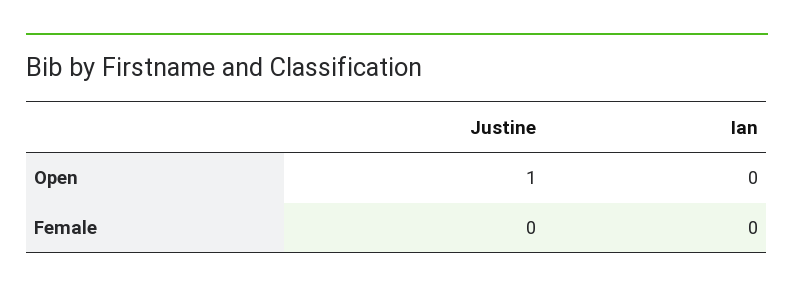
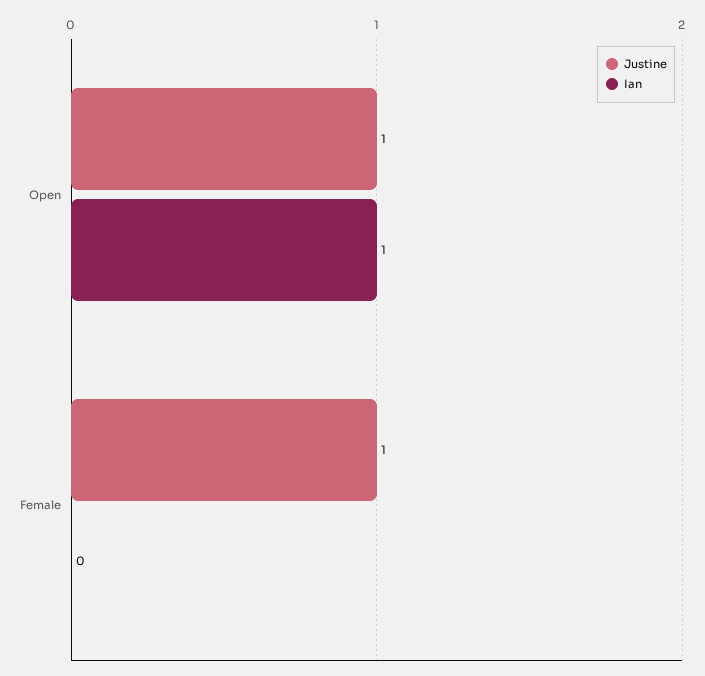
Ian, Open: 0 -> 1
Justine, Female: 0 -> 1

